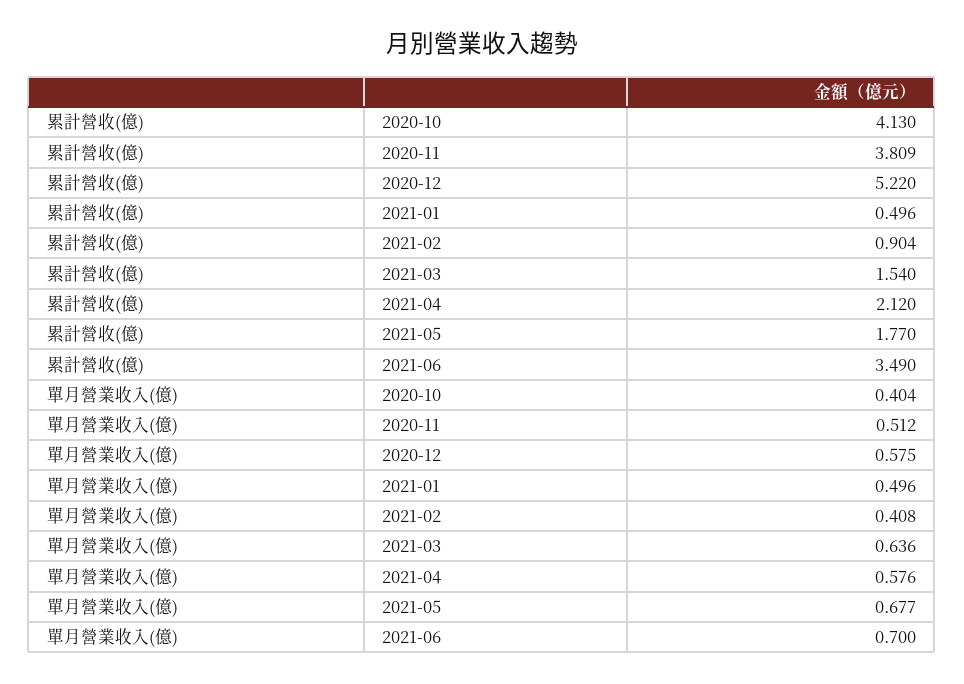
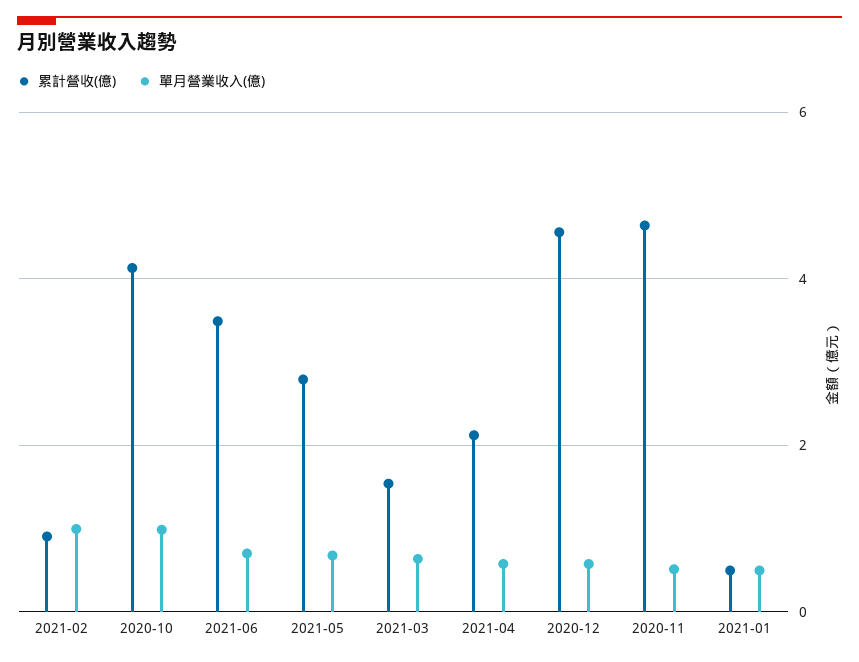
累計營收(億), 2020-11: 3.809 -> 4.6
累計營收(億), 2020-12: 5.22 -> 4.6
累計營收(億), 2021-05: 1.77 -> 2.8
單月營業收入(億), 2020-10: 0.404 -> 1
單月營業收入(億), 2021-02: 0.408 -> 1

